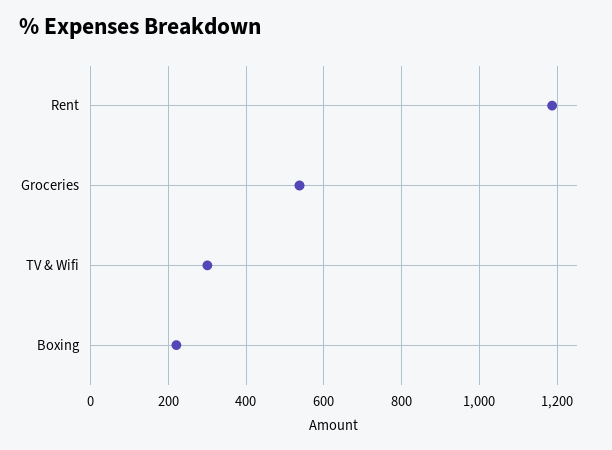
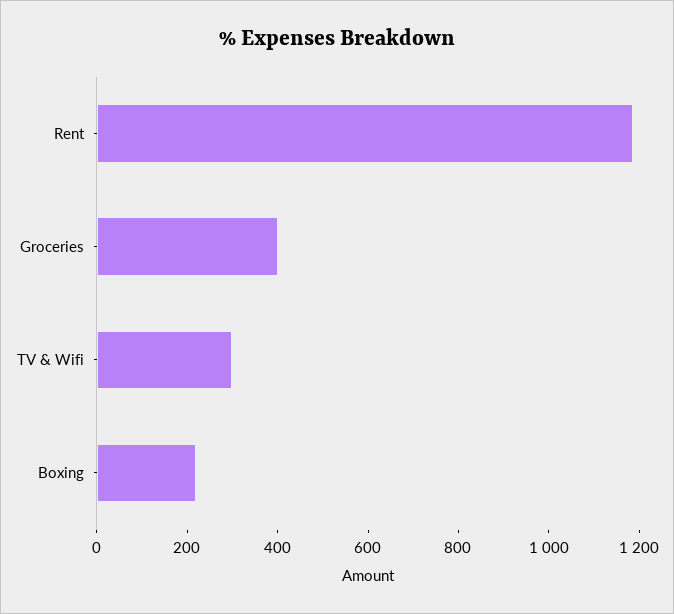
Groceries: 540 -> 400

